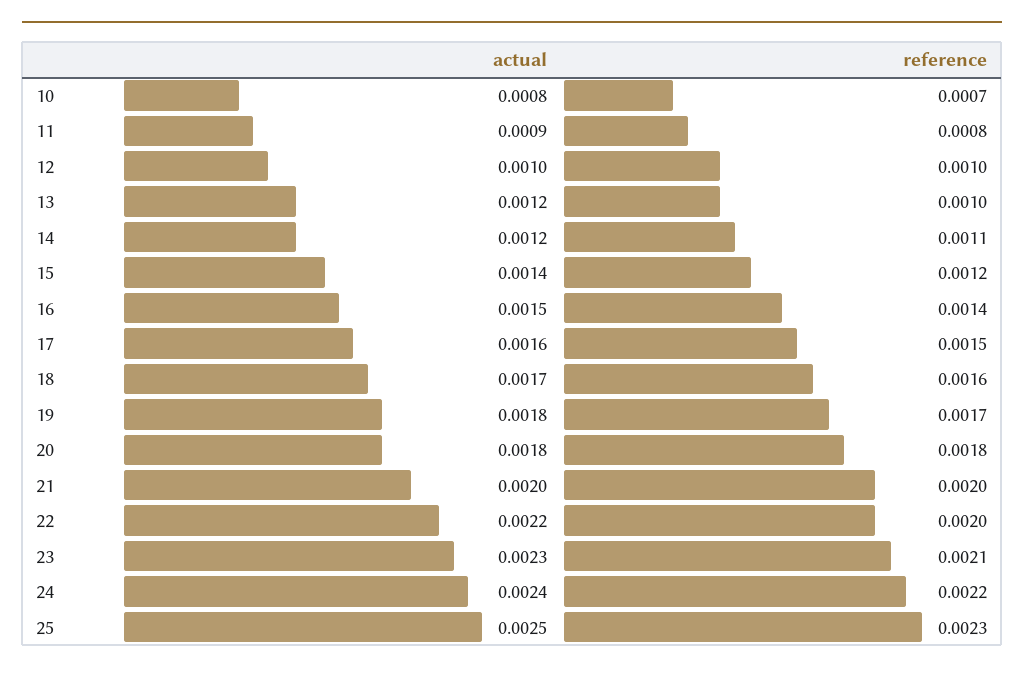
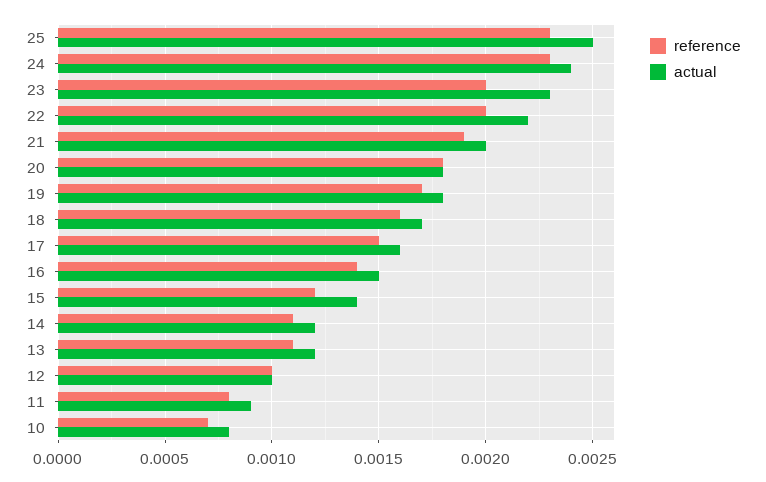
reference, 13: 0.001 -> 0.0011
reference, 21: 0.002 -> 0.0019
reference, 23: 0.0021 -> 0.002
reference, 24: 0.0022 -> 0.0023

